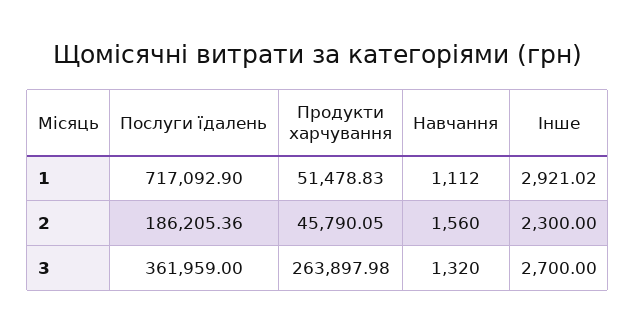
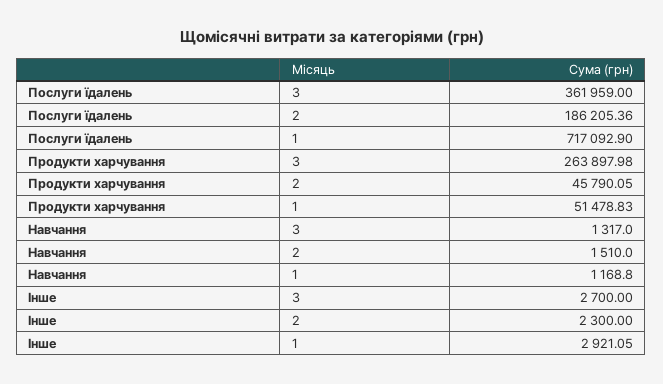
Навчання, 1: 1112 -> 1168.8
Інше, 1: 2921.02 -> 2921.05
Навчання, 2: 1560 -> 1510
Навчання, 3: 1320 -> 1317

